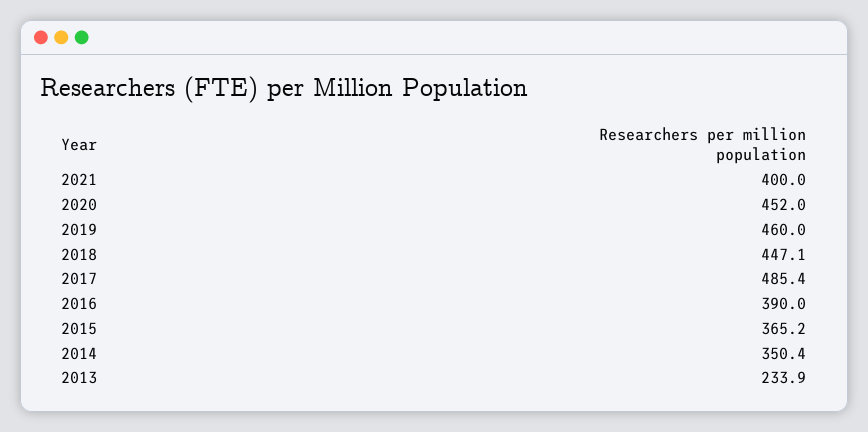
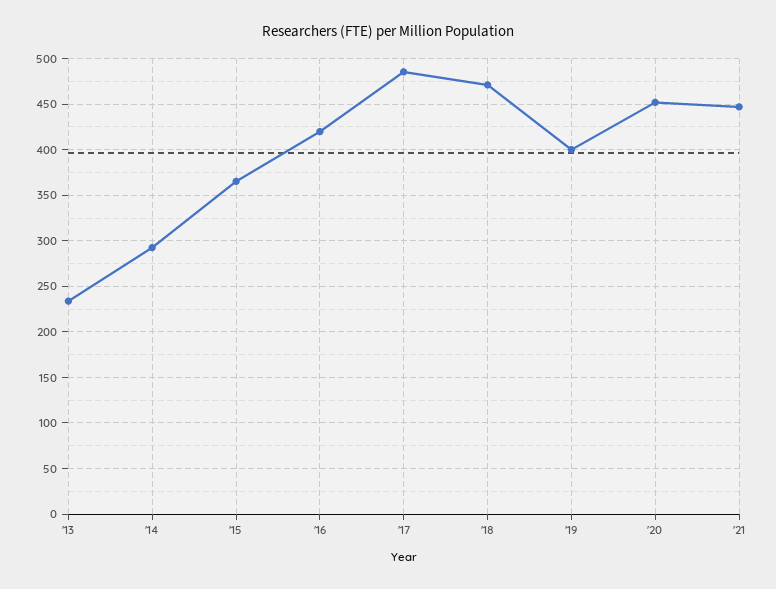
2021: 400 -> 450
2019: 460 -> 400
2018: 447.1 -> 470
2016: 390 -> 420
2014: 350.4 -> 290

